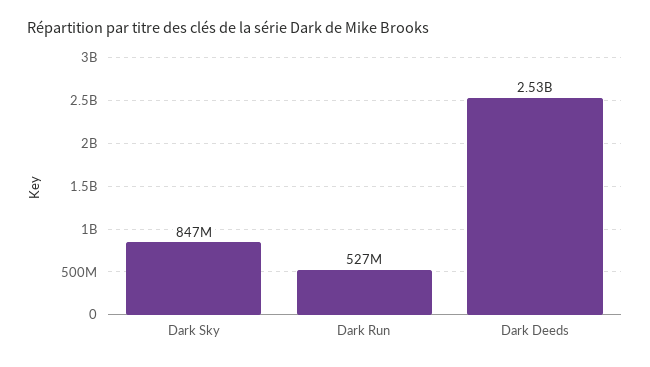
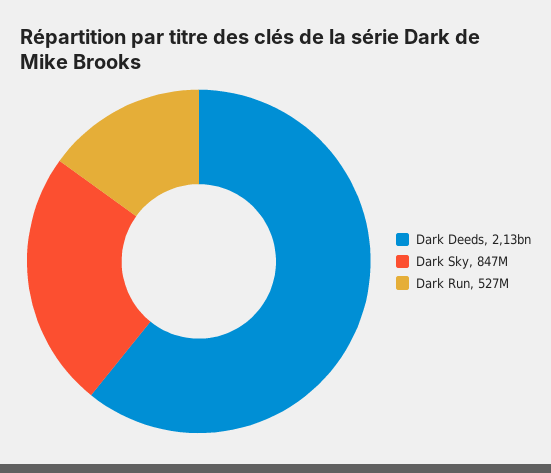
Dark Deeds: 2530000000 -> 2130000000

